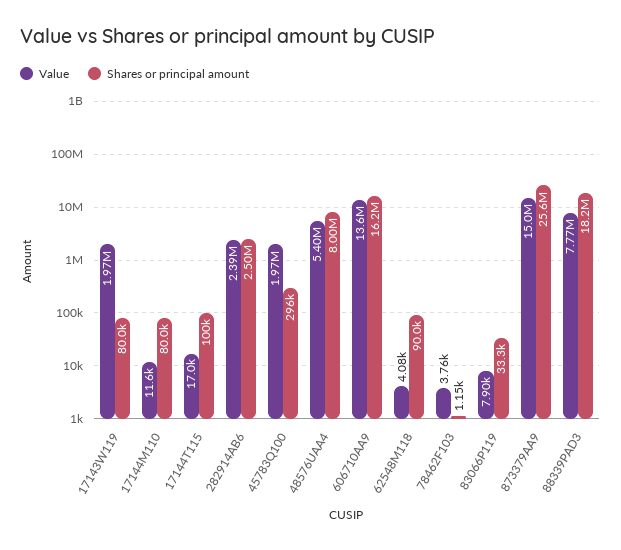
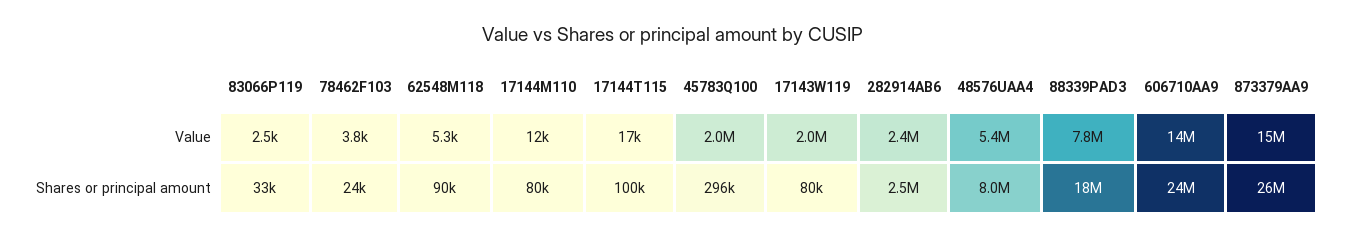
Shares or principal amount, 606710AA9: 16200000 -> 24000000
Value, 62548M118: 4080 -> 5300
Shares or principal amount, 78462F103: 1150 -> 24000
Value, 83066P119: 7900 -> 2500

